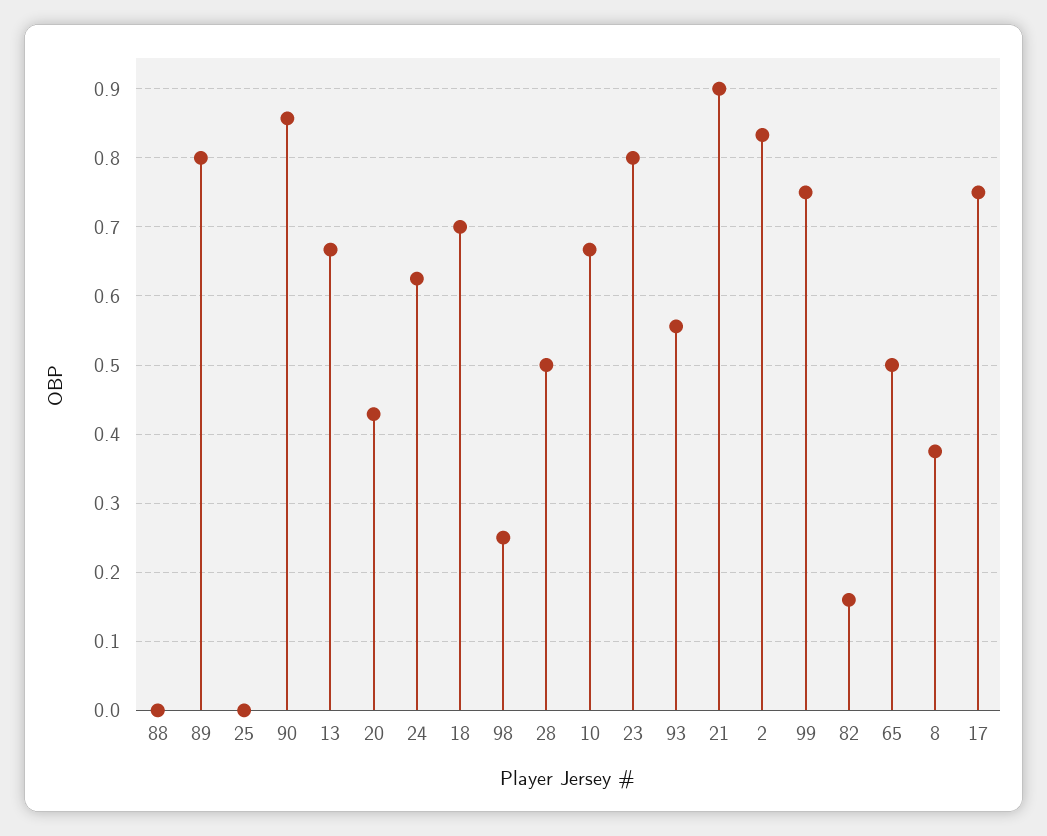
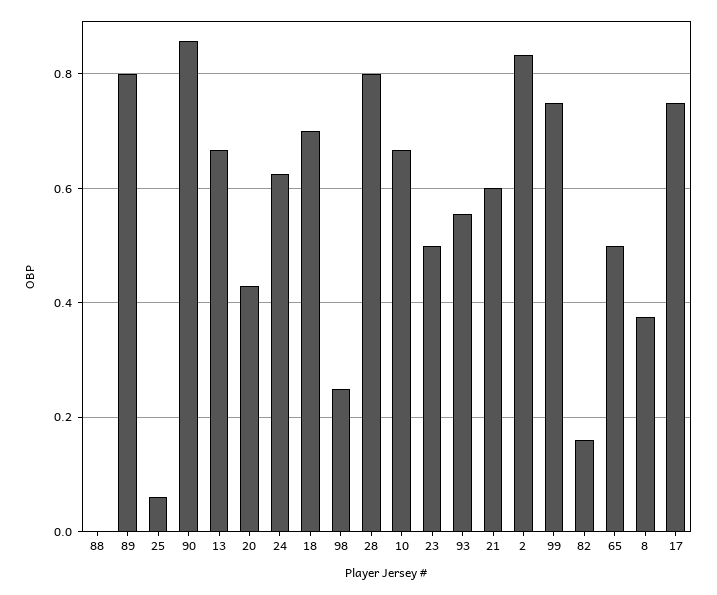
25: 0 -> 0.06
28: 0.5 -> 0.8
23: 0.8 -> 0.5
21: 0.9 -> 0.6

